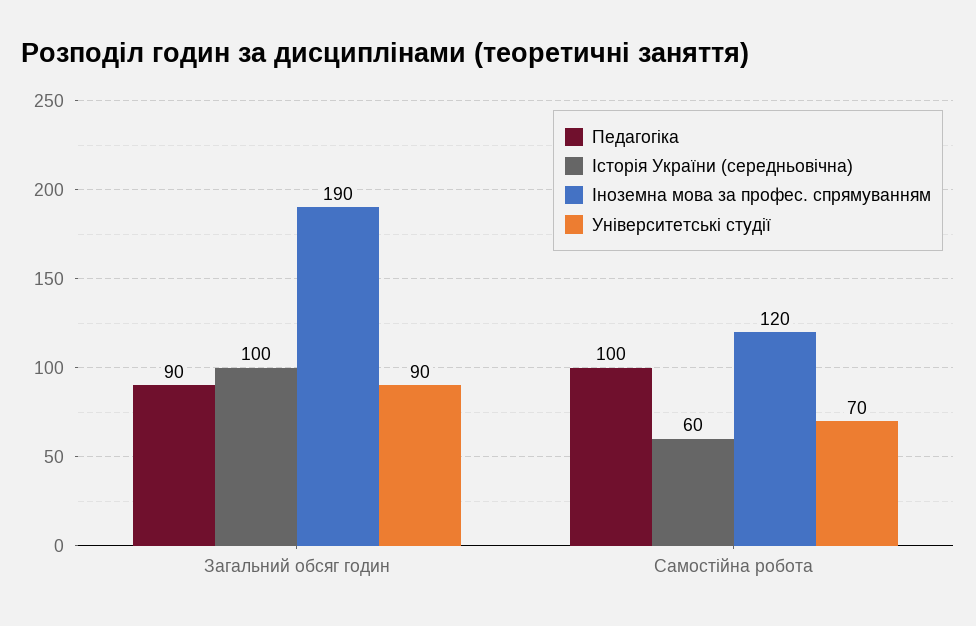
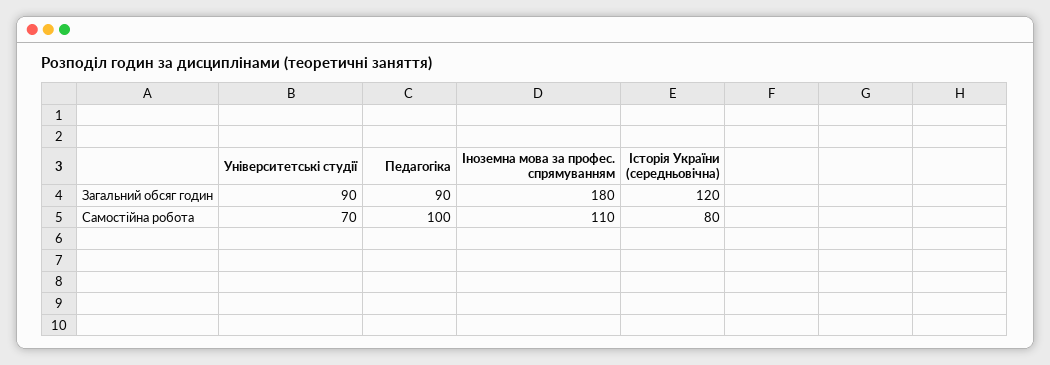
Історія України (середньовічна), Загальний обсяг годин: 100 -> 120
Іноземна мова за профес. спрямуванням, Загальний обсяг годин: 190 -> 180
Історія України (середньовічна), Самостійна робота: 60 -> 80
Іноземна мова за профес. спрямуванням, Самостійна робота: 120 -> 110

